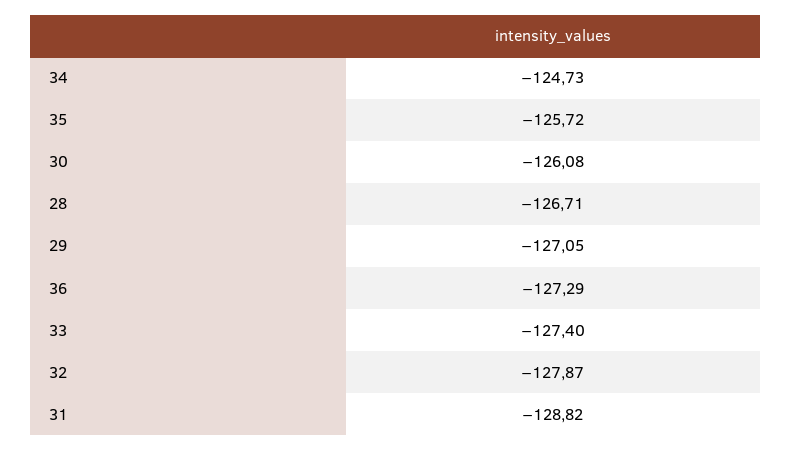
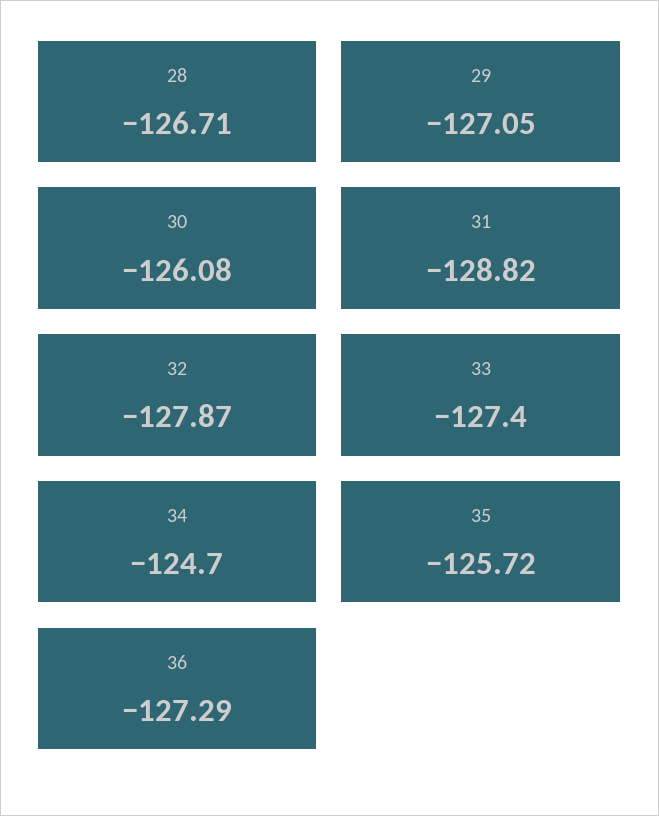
34: -124.73 -> -124.7

